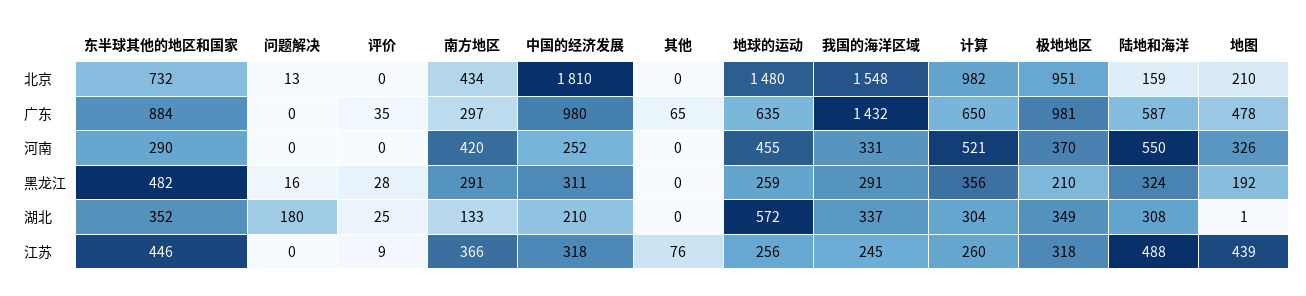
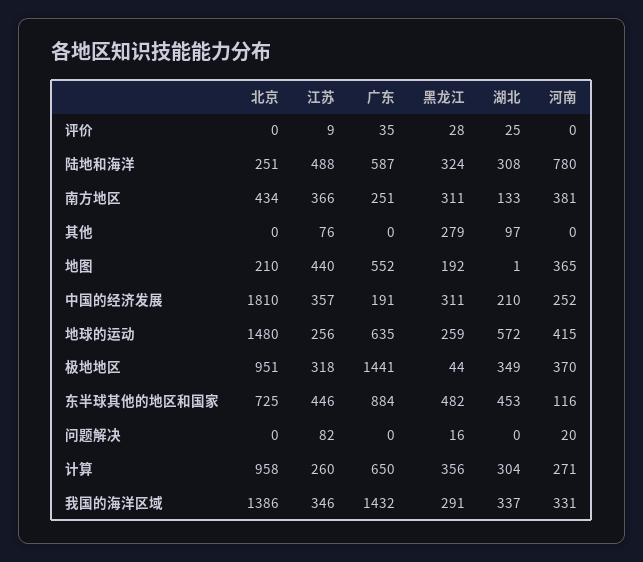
东半球其他的地区和国家, 北京: 732 -> 725
问题解决, 北京: 13 -> 0
我国的海洋区域, 北京: 1548 -> 1386
计算, 北京: 982 -> 958
陆地和海洋, 北京: 159 -> 251
南方地区, 广东: 297 -> 251
中国的经济发展, 广东: 980 -> 191
其他, 广东: 65 -> 0
极地地区, 广东: 981 -> 1441
地图, 广东: 478 -> 552
东半球其他的地区和国家, 河南: 290 -> 116
问题解决, 河南: 0 -> 20
南方地区, 河南: 420 -> 381
地球的运动, 河南: 455 -> 415
计算, 河南: 521 -> 271
陆地和海洋, 河南: 550 -> 780
地图, 河南: 326 -> 365
南方地区, 黑龙江: 291 -> 311
其他, 黑龙江: 0 -> 279
极地地区, 黑龙江: 210 -> 44
东半球其他的地区和国家, 湖北: 352 -> 453
问题解决, 湖北: 180 -> 0
其他, 湖北: 0 -> 97
问题解决, 江苏: 0 -> 82
中国的经济发展, 江苏: 318 -> 357
我国的海洋区域, 江苏: 245 -> 346
地图, 江苏: 439 -> 440

